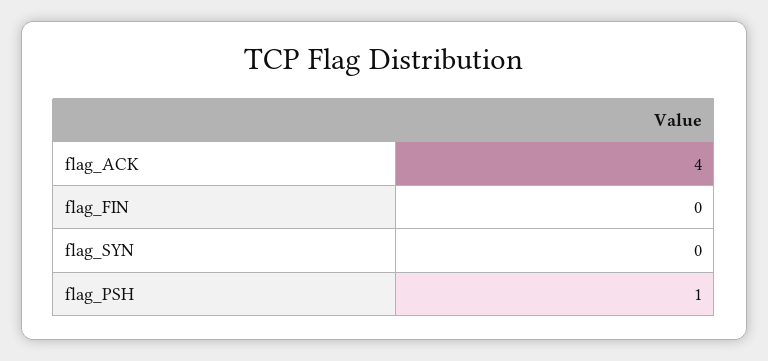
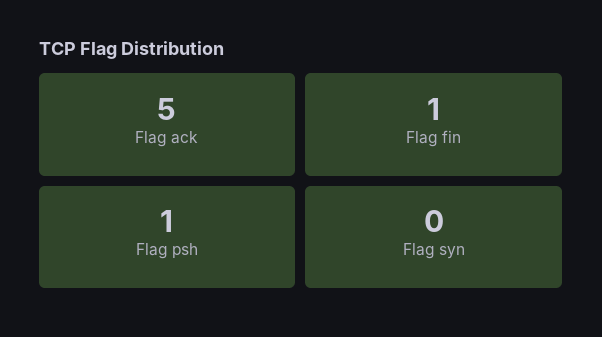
flag_ACK: 4 -> 5
flag_FIN: 0 -> 1

